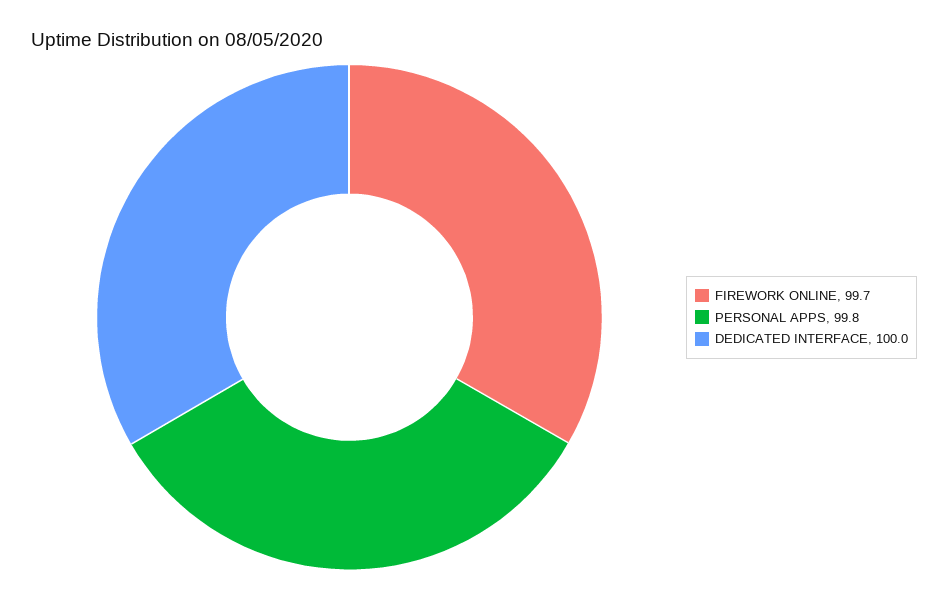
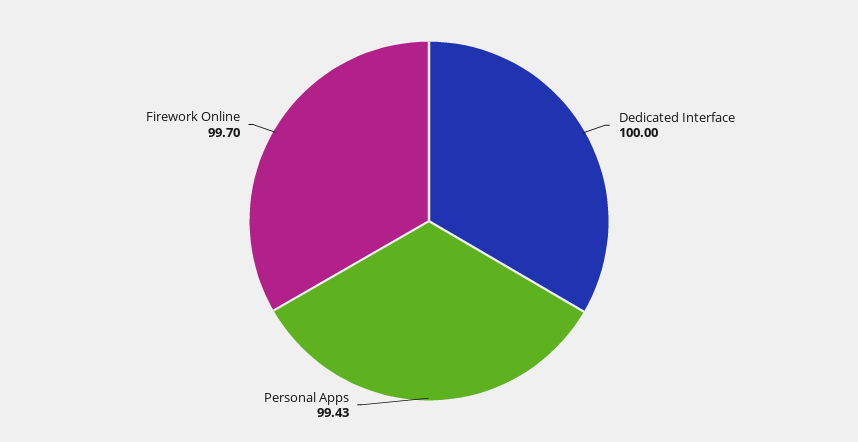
PERSONAL APPS: 99.8 -> 99.43

